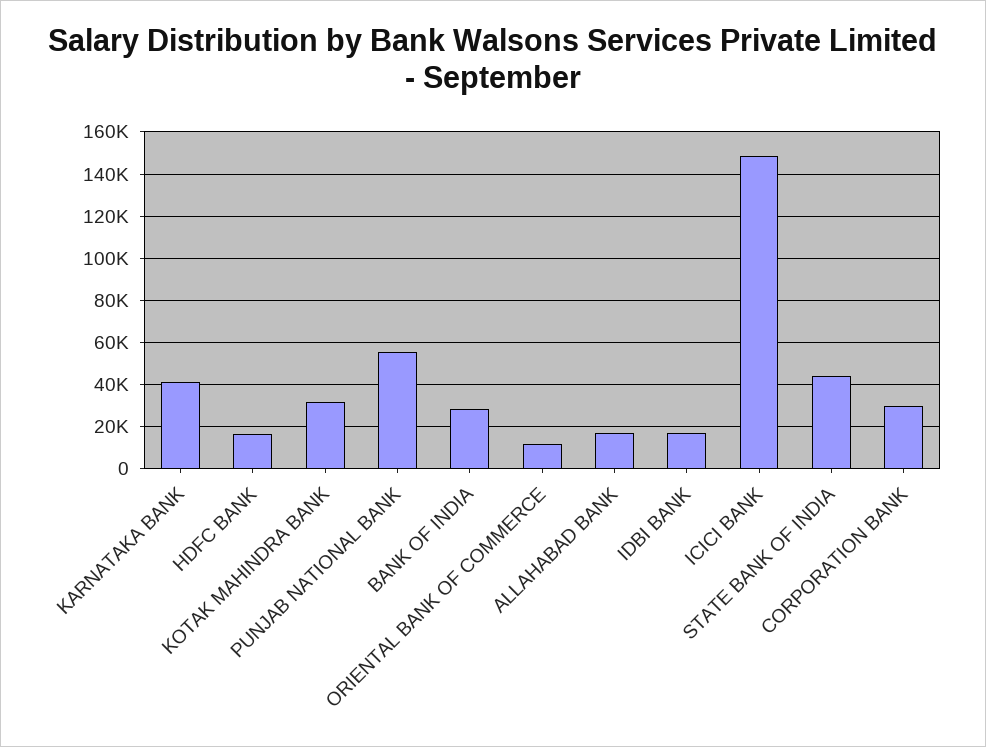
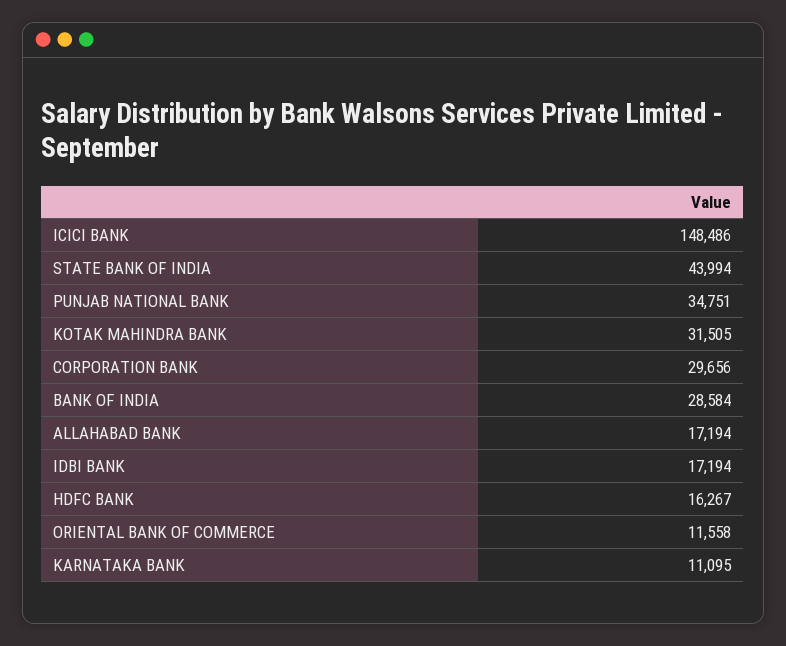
KARNATAKA BANK: 40000 -> 11095
PUNJAB NATIONAL BANK: 55000 -> 34751

